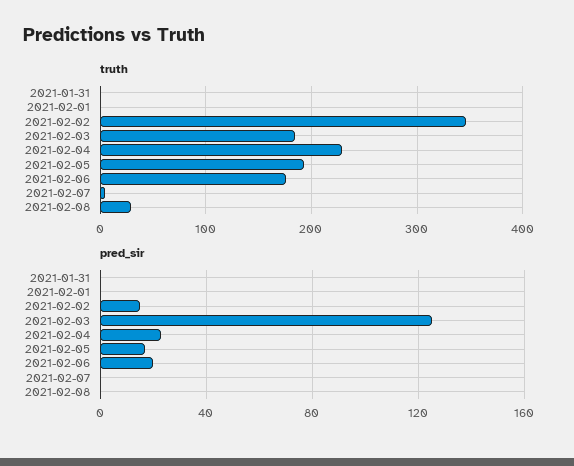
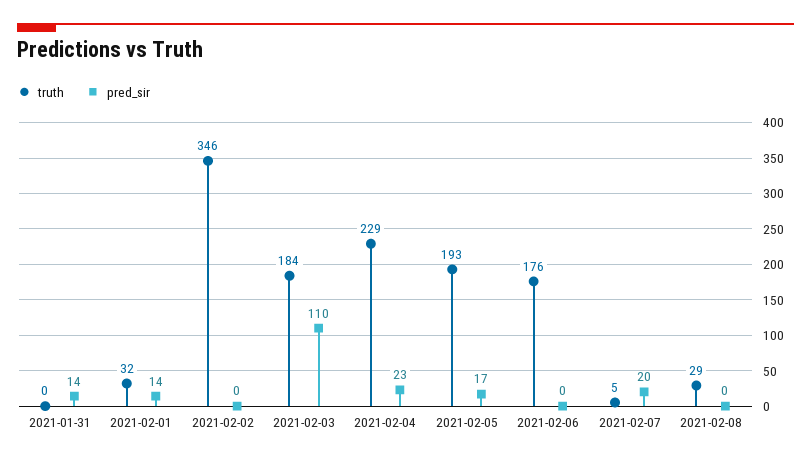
truth, 2021-02-01: 0 -> 32
pred_sir, 2021-01-31: 0 -> 14
pred_sir, 2021-02-01: 0 -> 14
pred_sir, 2021-02-02: 15 -> 0
pred_sir, 2021-02-03: 125 -> 110
pred_sir, 2021-02-06: 20 -> 0
pred_sir, 2021-02-07: 0 -> 20

